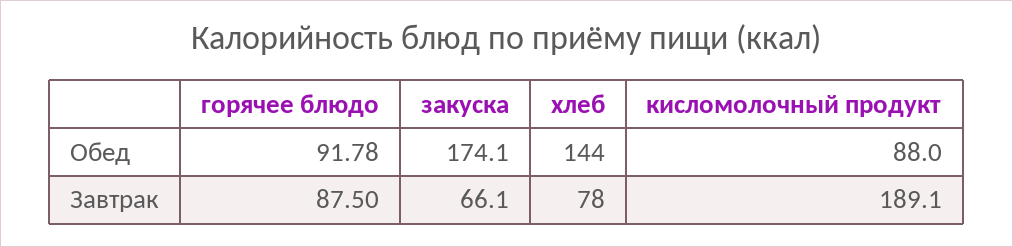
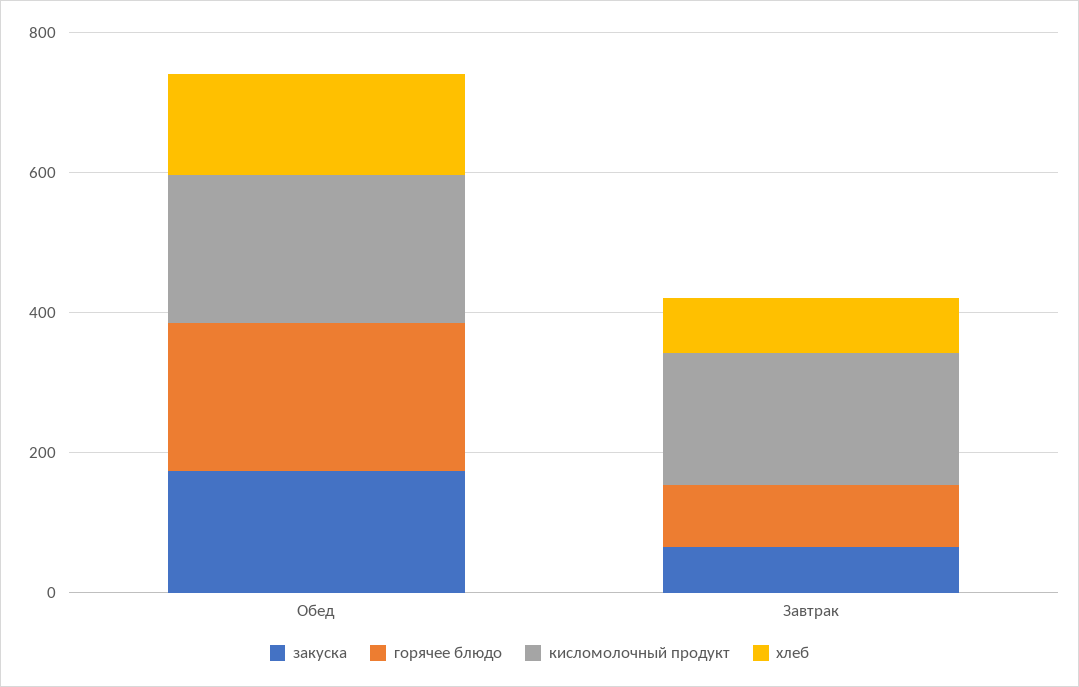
горячее блюдо, Обед: 91.78 -> 200
кисломолочный продукт, Обед: 88 -> 200

